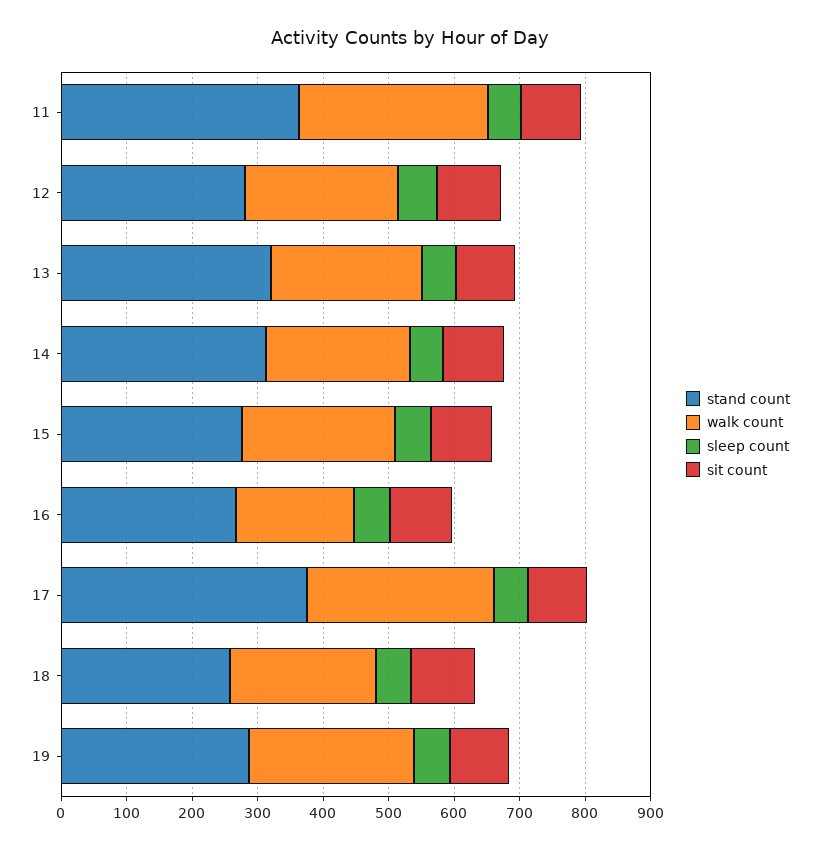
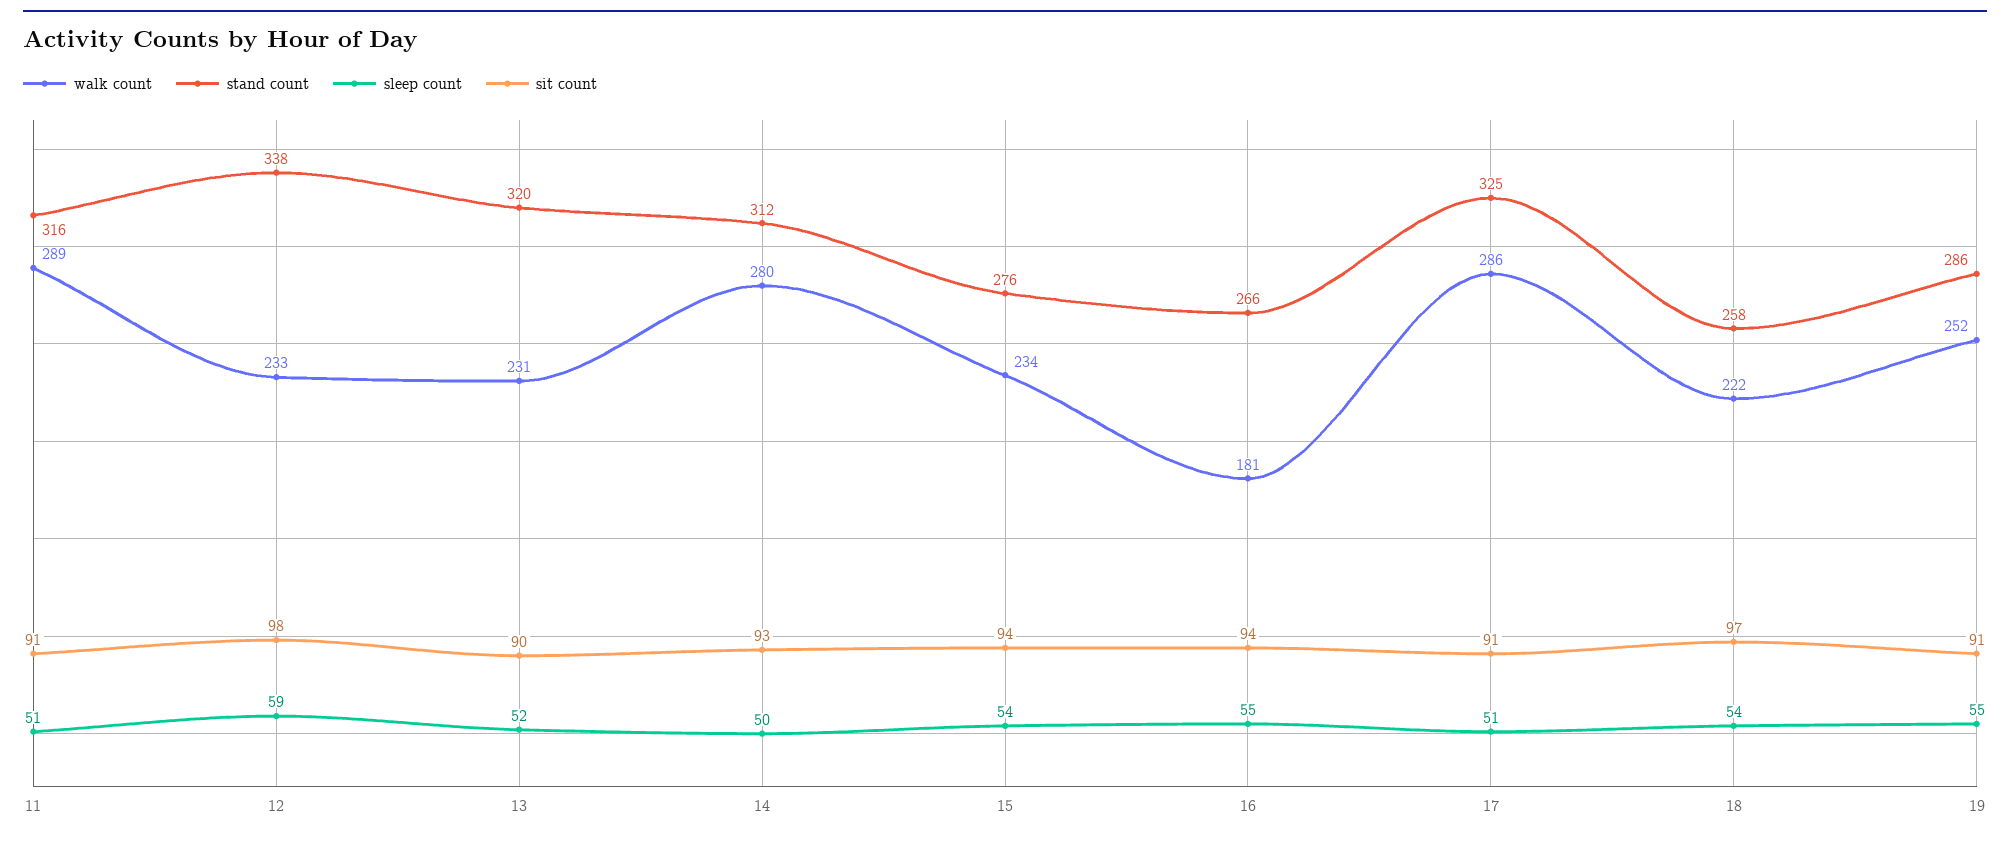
stand count, 11: 360 -> 316
stand count, 12: 280 -> 338
walk count, 14: 220 -> 280
stand count, 17: 380 -> 325

